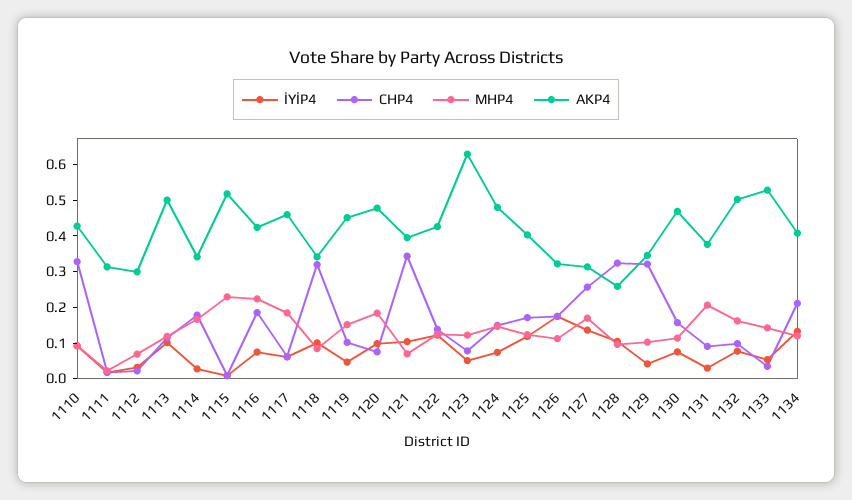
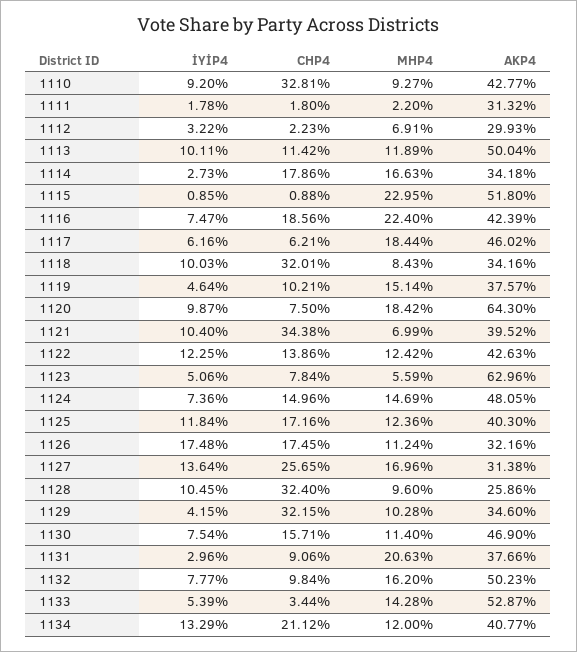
AKP4, 1119: 0.45 -> 0.3757
AKP4, 1120: 0.475 -> 0.643
MHP4, 1123: 0.125 -> 0.0559

